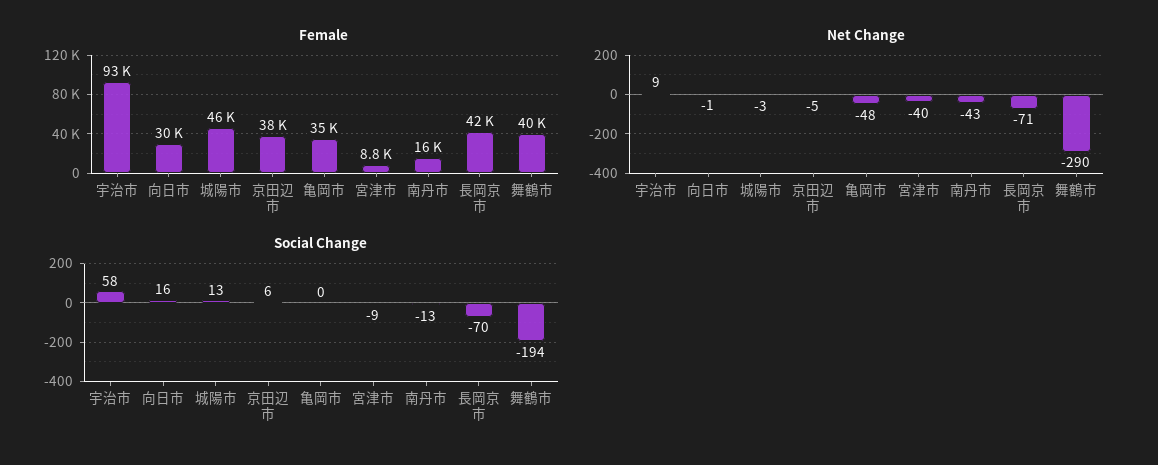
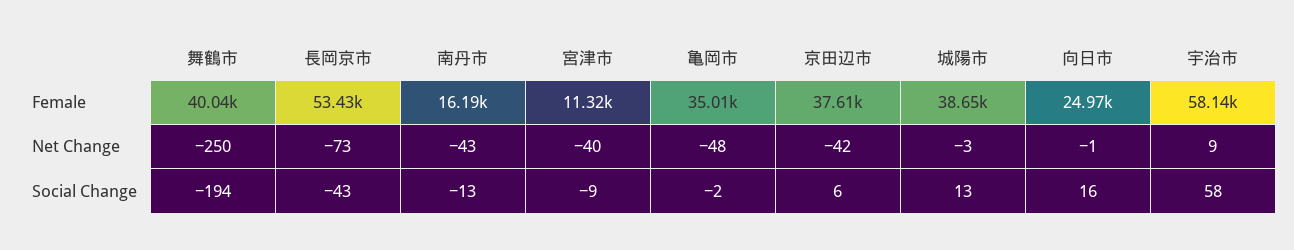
Female, 宇治市: 93000 -> 58140
Female, 向日市: 30000 -> 24970
Female, 城陽市: 46000 -> 38650
Female, 宮津市: 8800 -> 11320
Female, 長岡京市: 42000 -> 53430
Net Change, 京田辺市: -5 -> -42
Net Change, 長岡京市: -71 -> -73
Net Change, 舞鶴市: -290 -> -250
Social Change, 亀岡市: 0 -> -2
Social Change, 長岡京市: -70 -> -43

